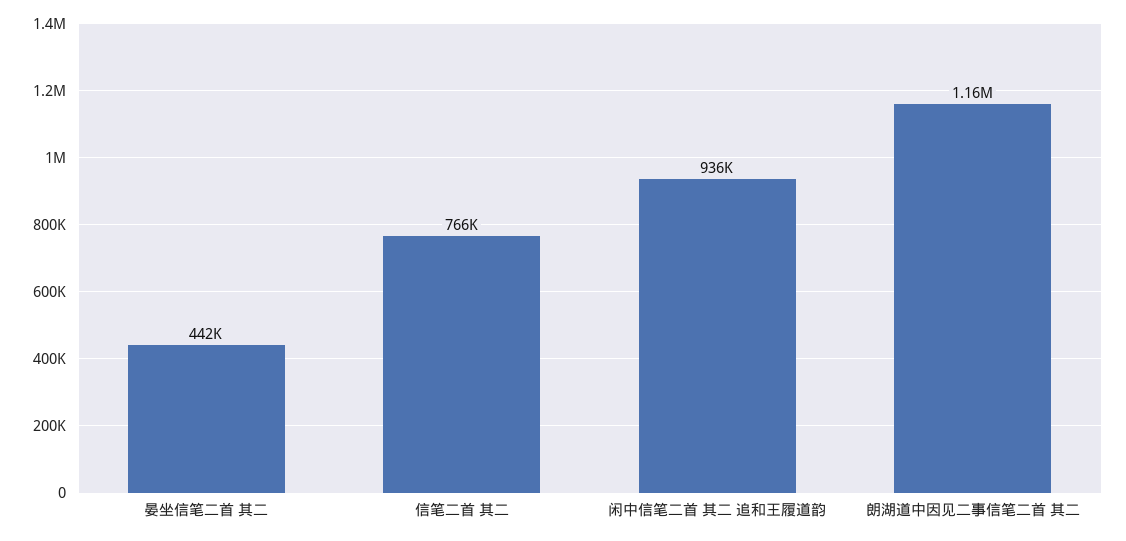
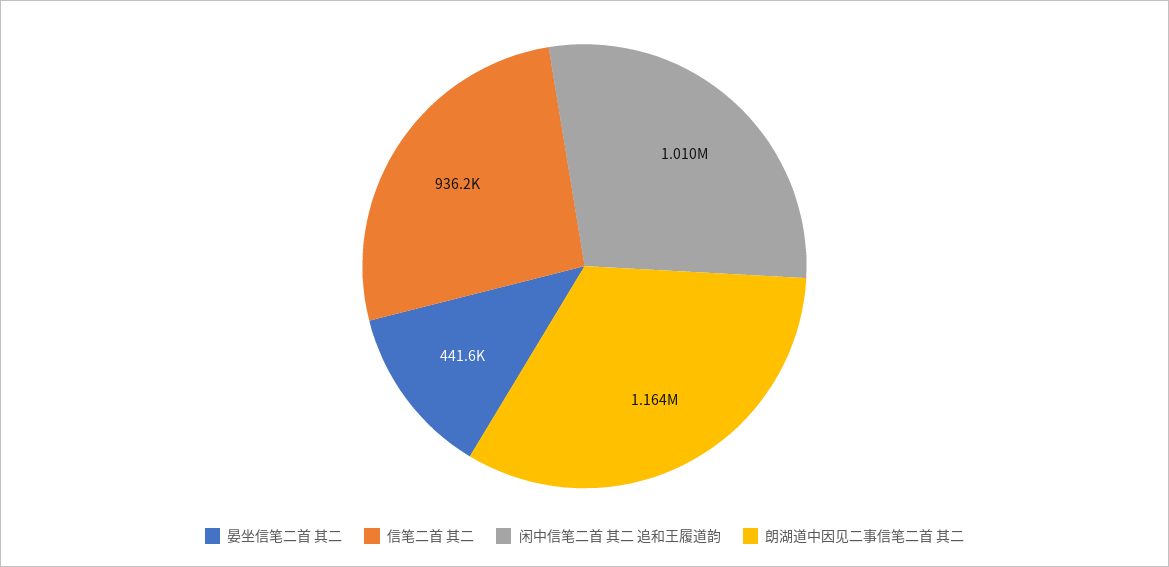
信笔二首 其二: 766000 -> 936200
闲中信笔二首 其二 追和王履道韵: 936000 -> 1010000

